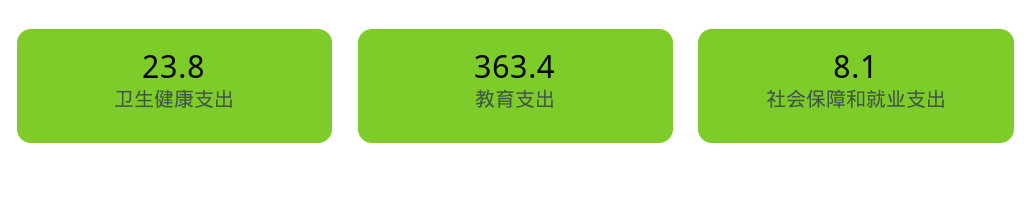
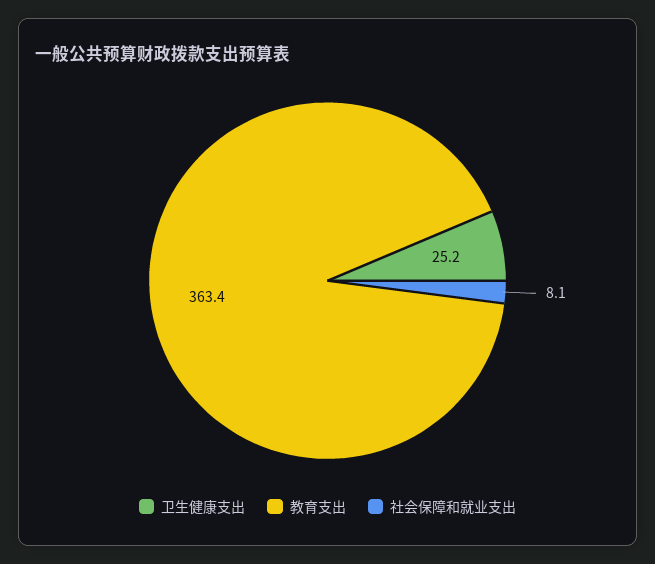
卫生健康支出: 23.8 -> 25.2

